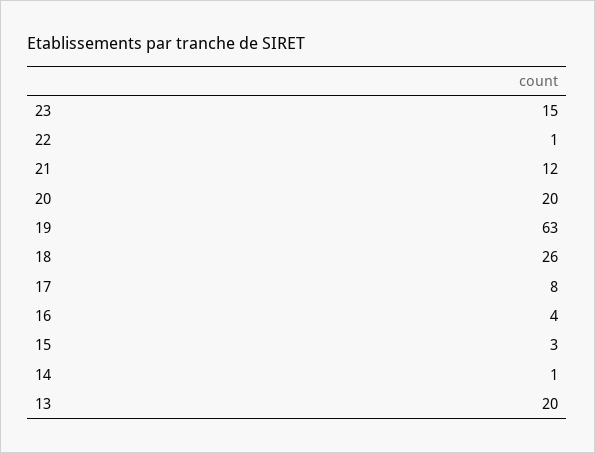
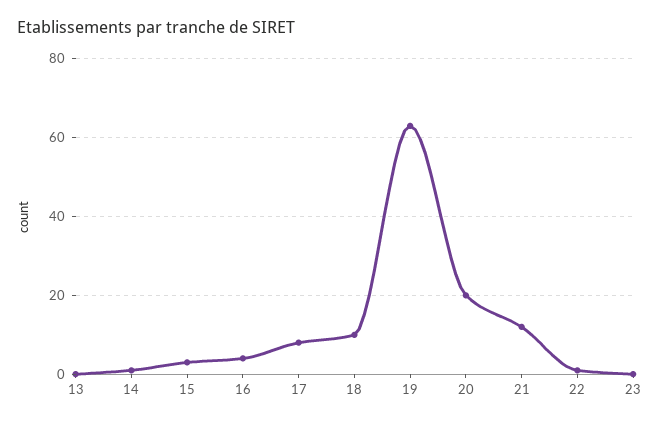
23: 15 -> 0
18: 26 -> 10
13: 20 -> 0

